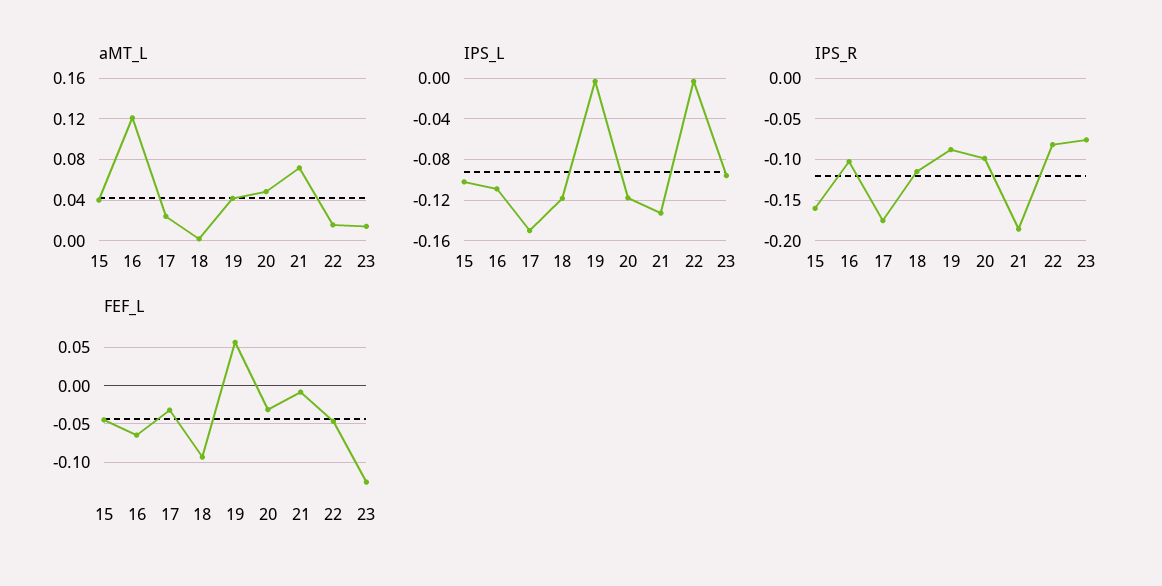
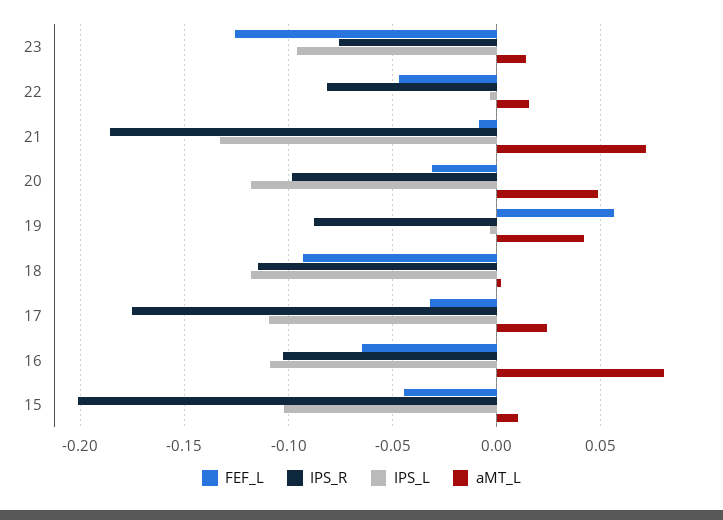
aMT_L, 15: 0.04 -> 0.01
aMT_L, 16: 0.12 -> 0.08
IPS_L, 17: -0.15 -> -0.11
IPS_R, 15: -0.16 -> -0.2

